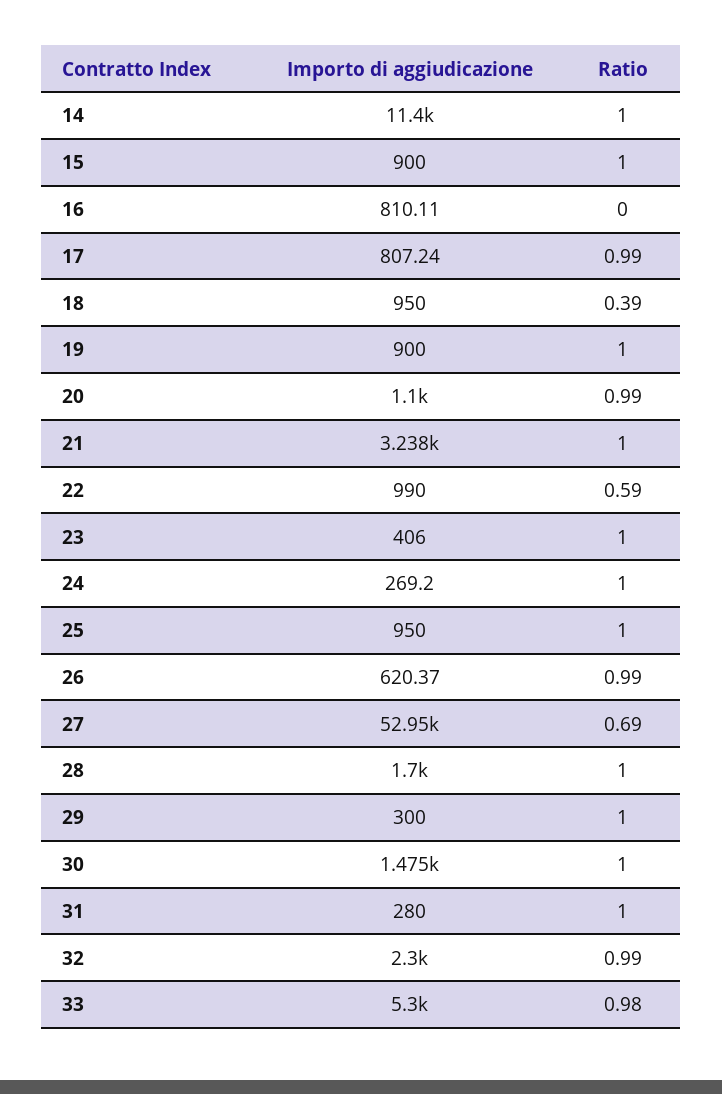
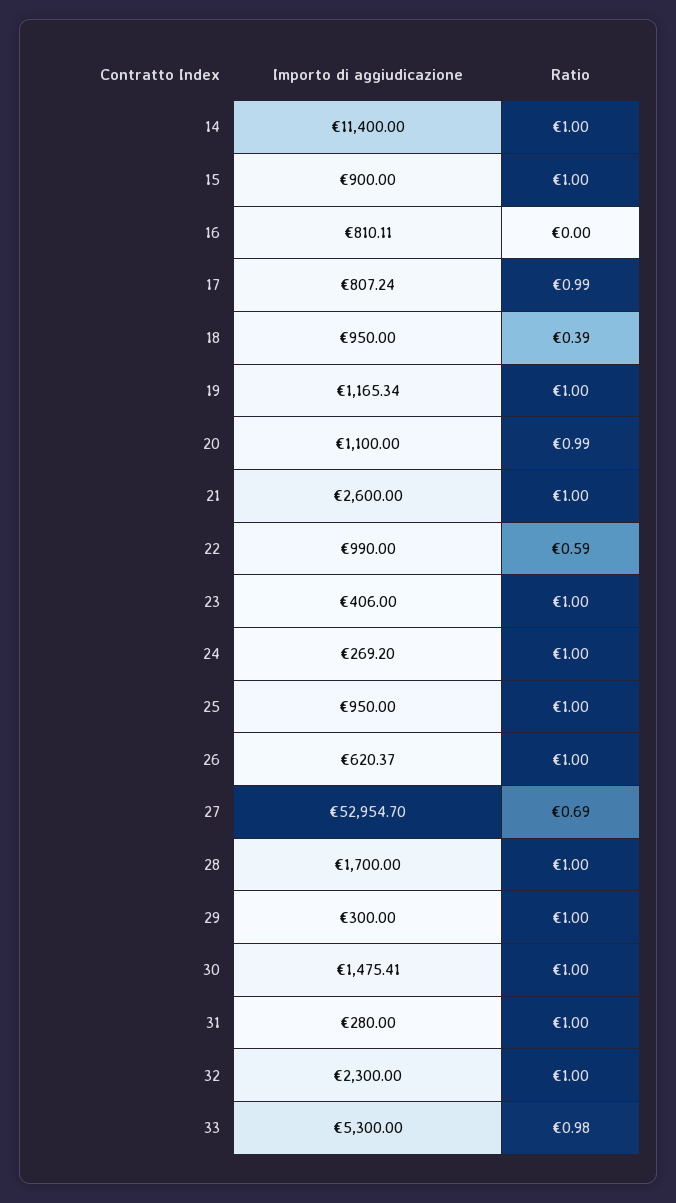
Importo di aggiudicazione, 19: 900 -> 1165.34
Importo di aggiudicazione, 21: 3238 -> 2600
Ratio, 26: 0.99 -> 1
Ratio, 32: 0.99 -> 1

